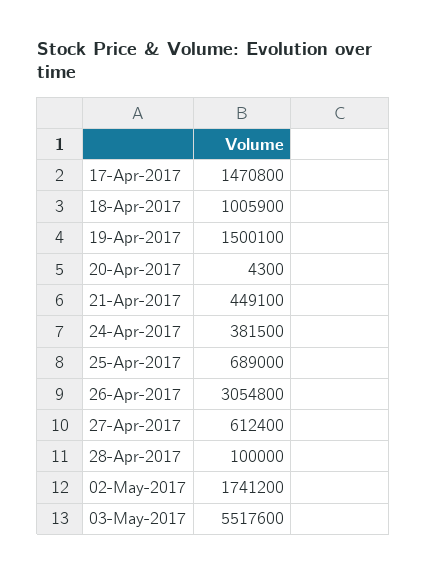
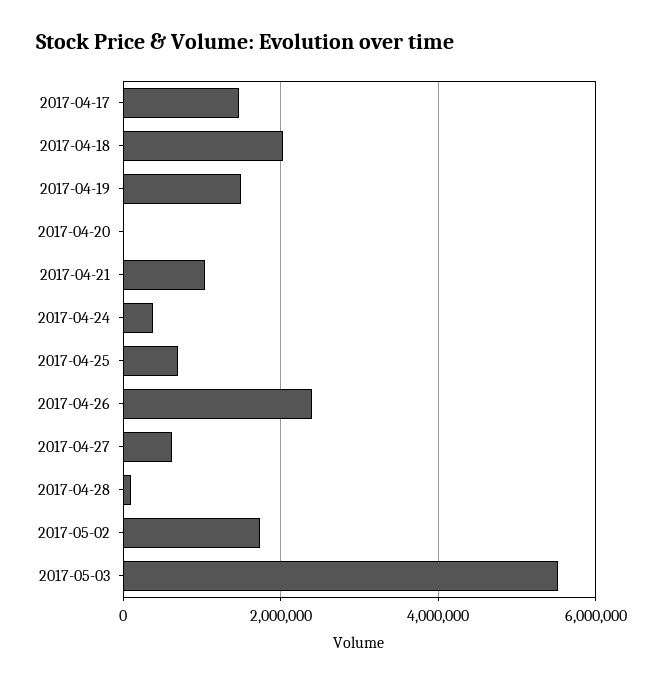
18-Apr-2017: 1005900 -> 2000000
21-Apr-2017: 449100 -> 1000000
26-Apr-2017: 3054800 -> 2400000

